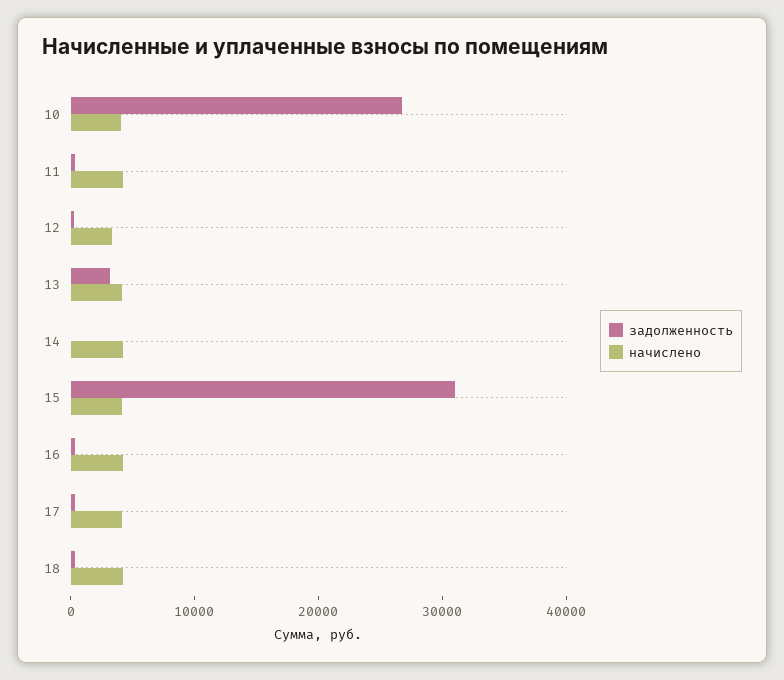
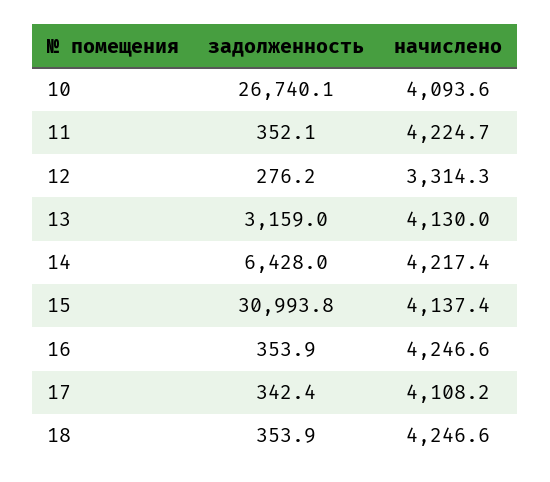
задолженность, 14: 0 -> 6428

